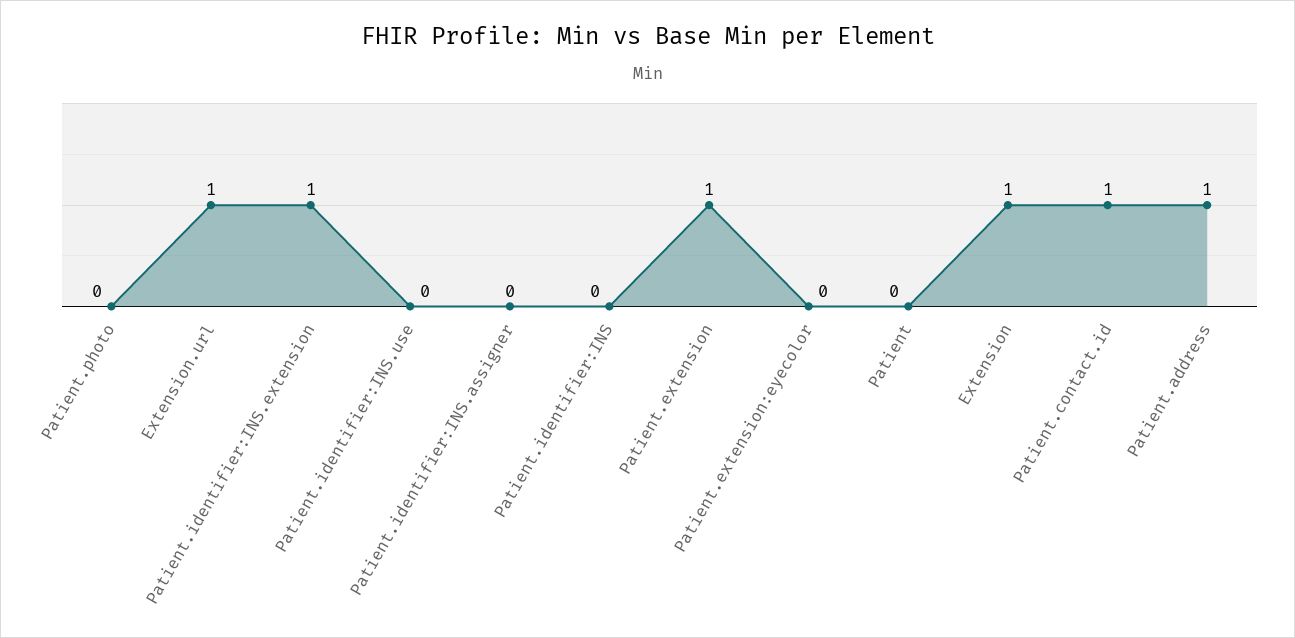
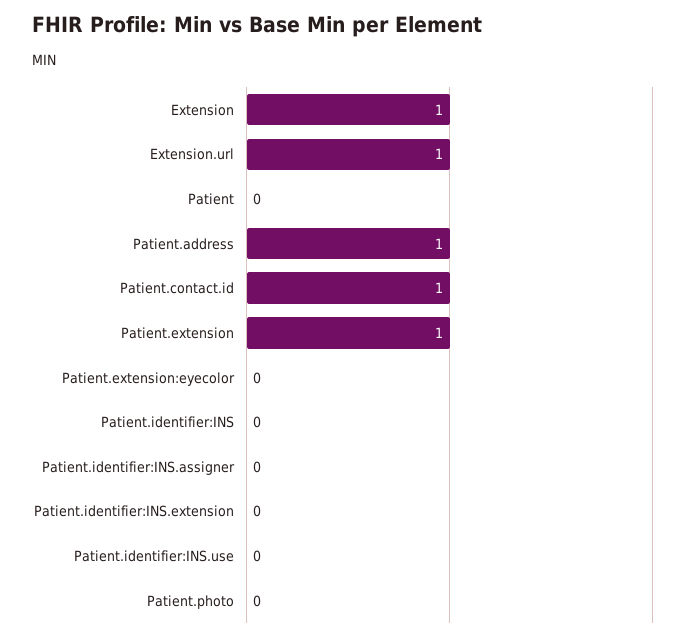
Patient.identifier:INS.extension: 1 -> 0

